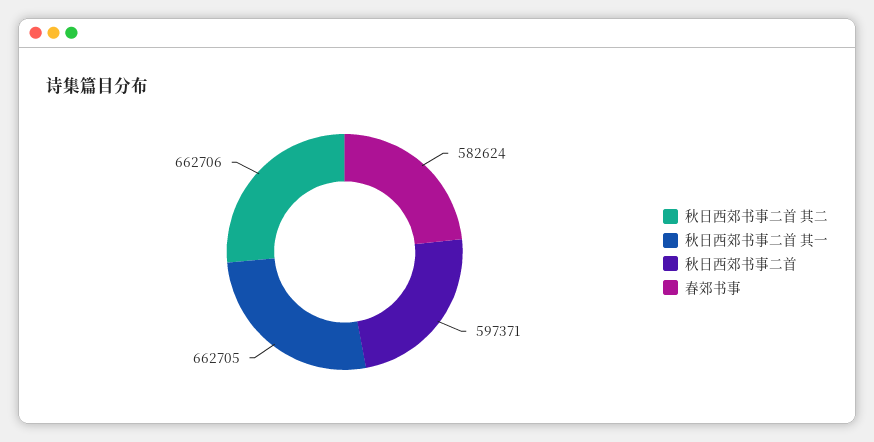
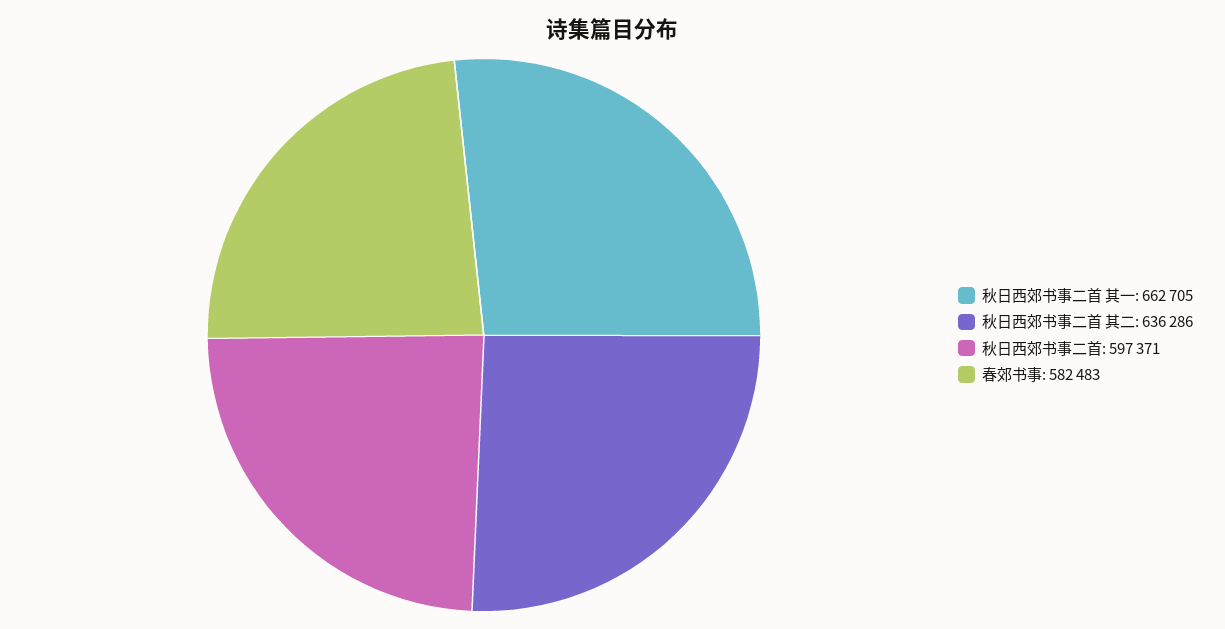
秋日西郊书事二首 其二: 662706 -> 636286
春郊书事: 582624 -> 582483

